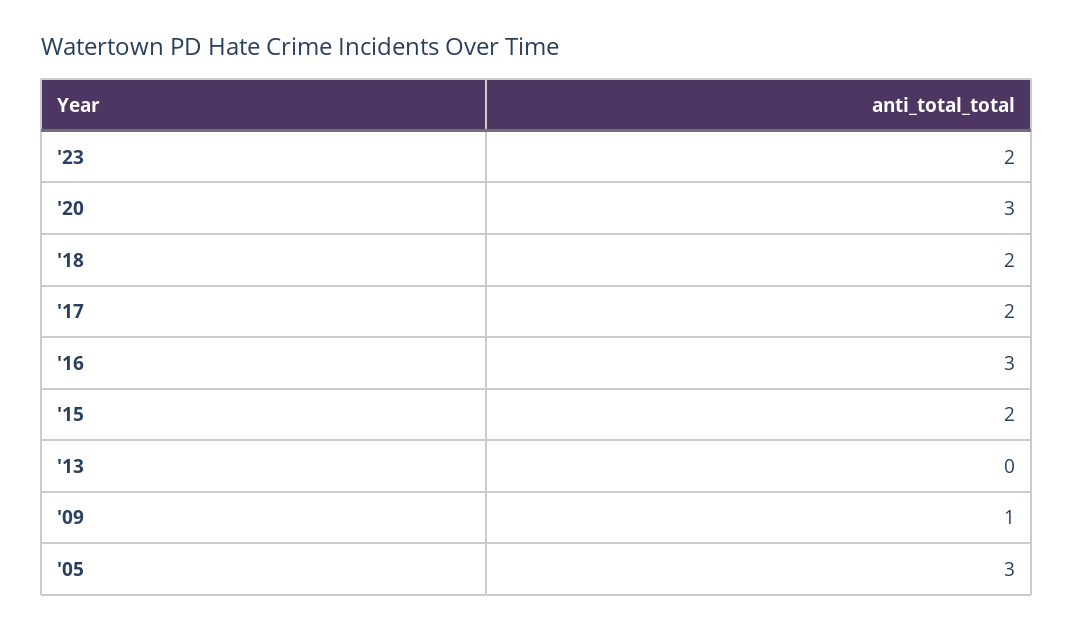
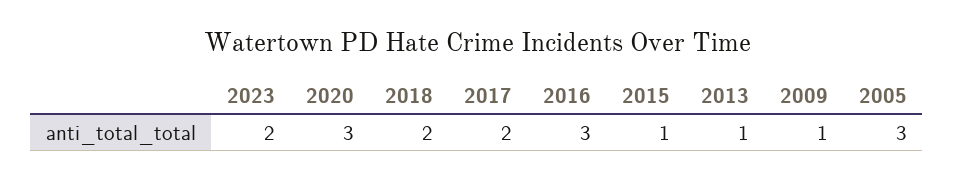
'15: 2 -> 1
'13: 0 -> 1

